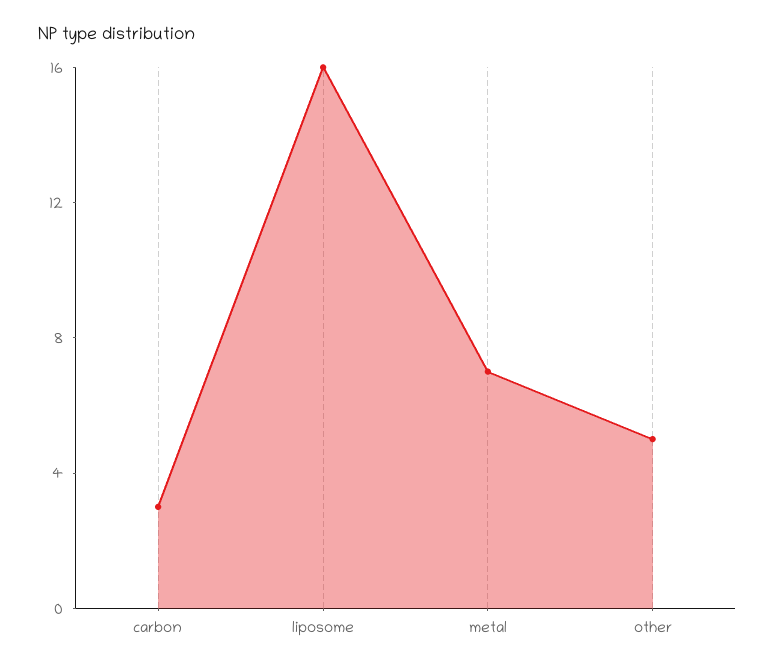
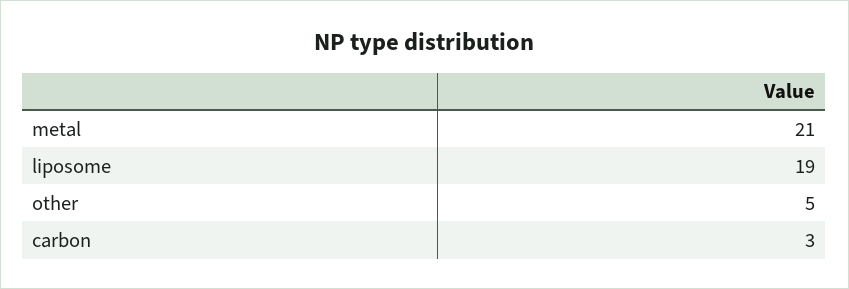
liposome: 16 -> 19
metal: 7 -> 21

